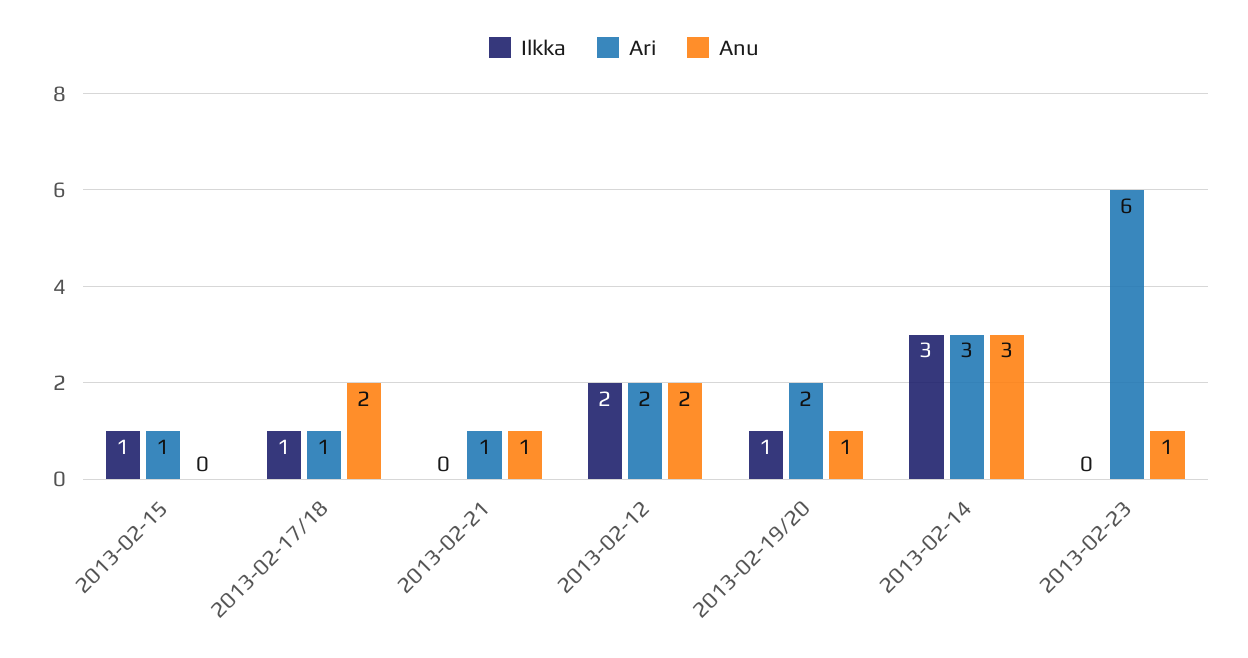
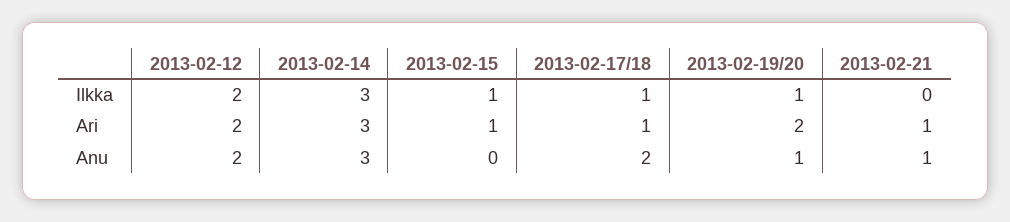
Ilkka, 2013-02-23: 0 -> none
Ari, 2013-02-23: 6 -> none
Anu, 2013-02-23: 1 -> none

